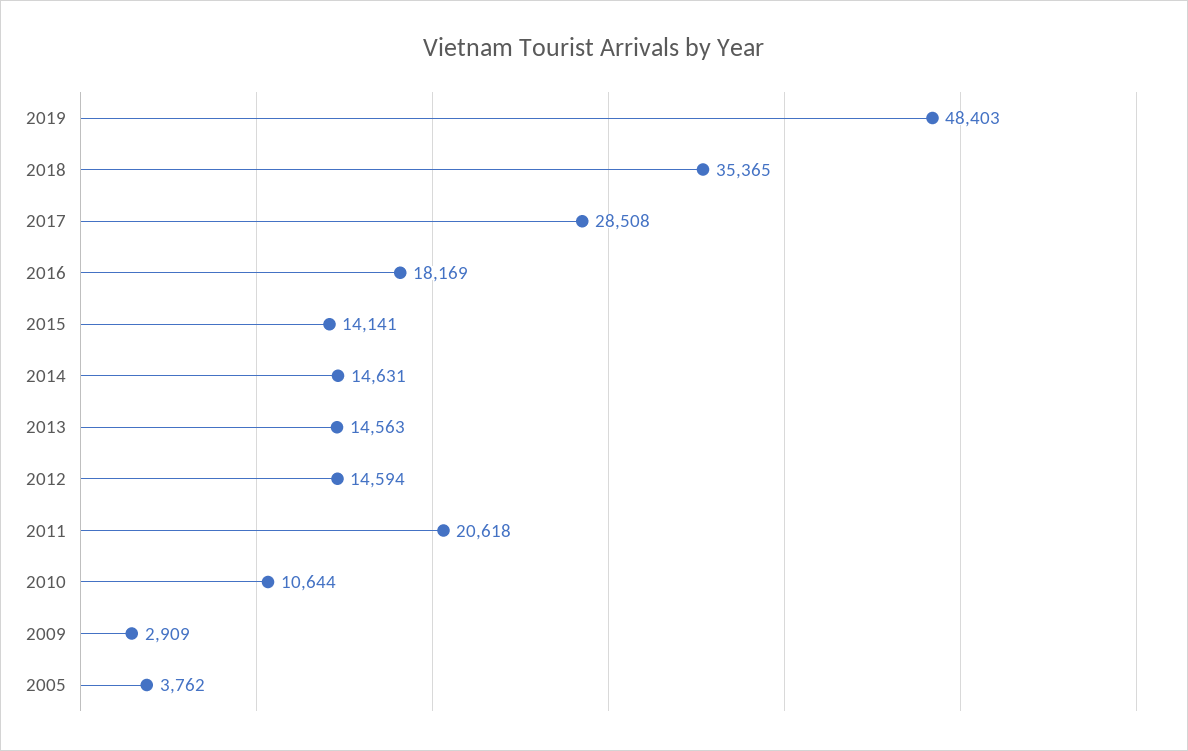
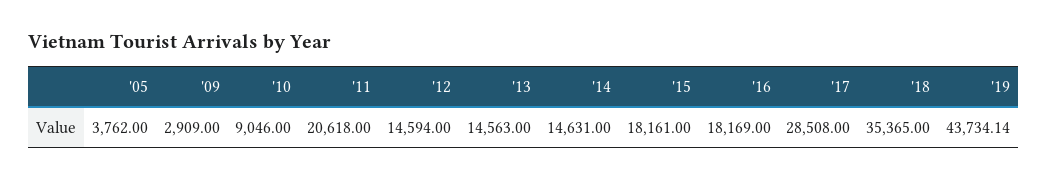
2019: 48403 -> 43734.14
2015: 14141 -> 18161
2010: 10644 -> 9046

